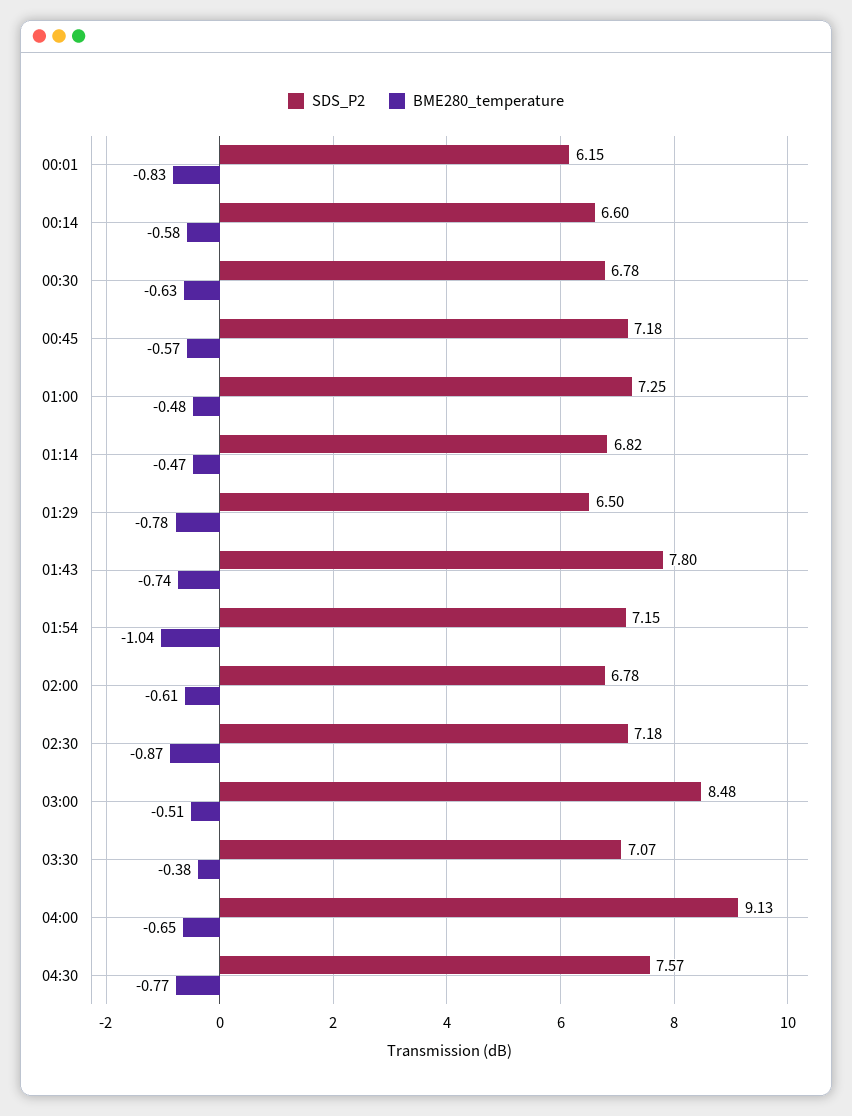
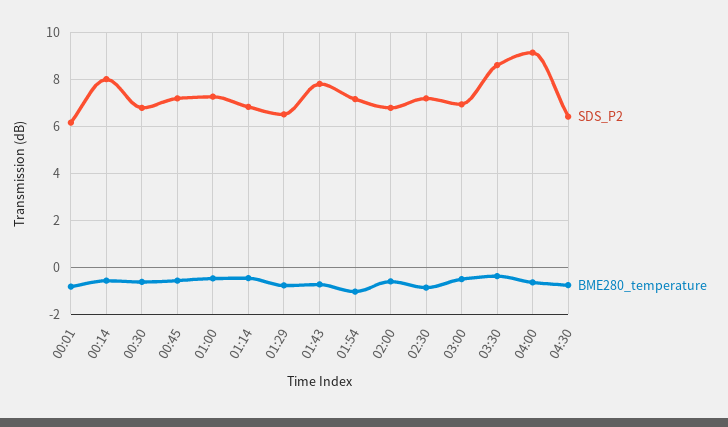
SDS_P2, 00:14: 6.6 -> 8
SDS_P2, 03:00: 8.48 -> 7
SDS_P2, 03:30: 7.07 -> 8.5
SDS_P2, 04:30: 7.57 -> 6.5

